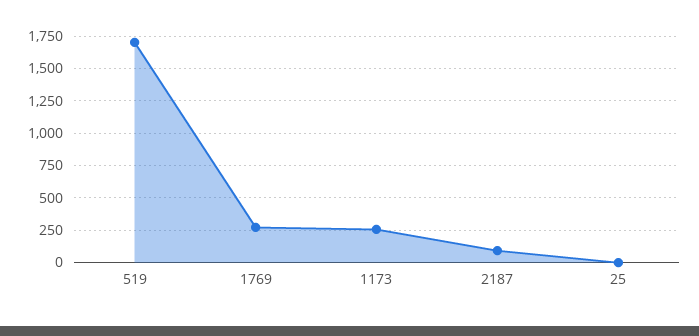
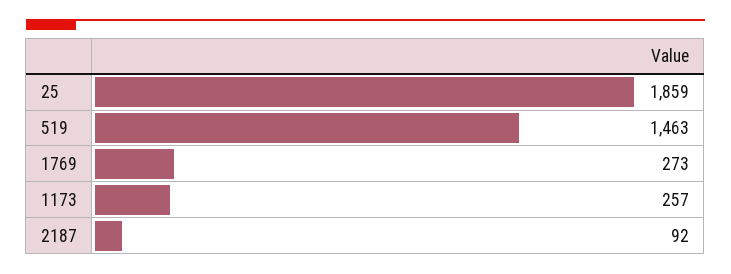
519: 1700 -> 1463
25: 0 -> 1859

